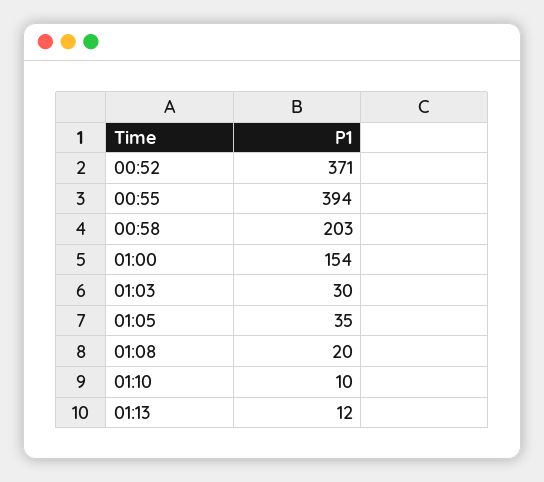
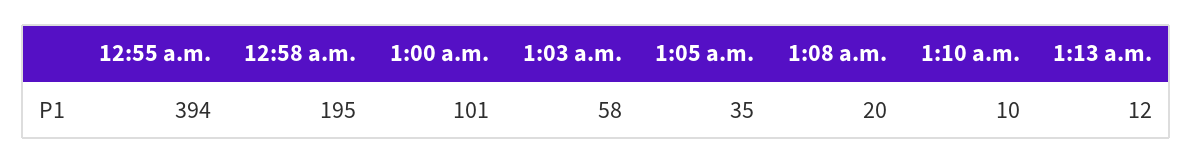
00:52: 371 -> none
00:58: 203 -> 195
01:00: 154 -> 101
01:03: 30 -> 58

